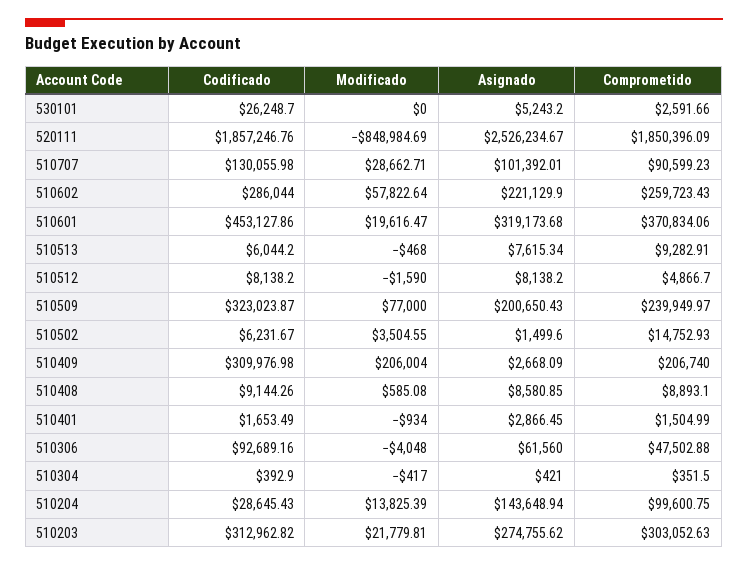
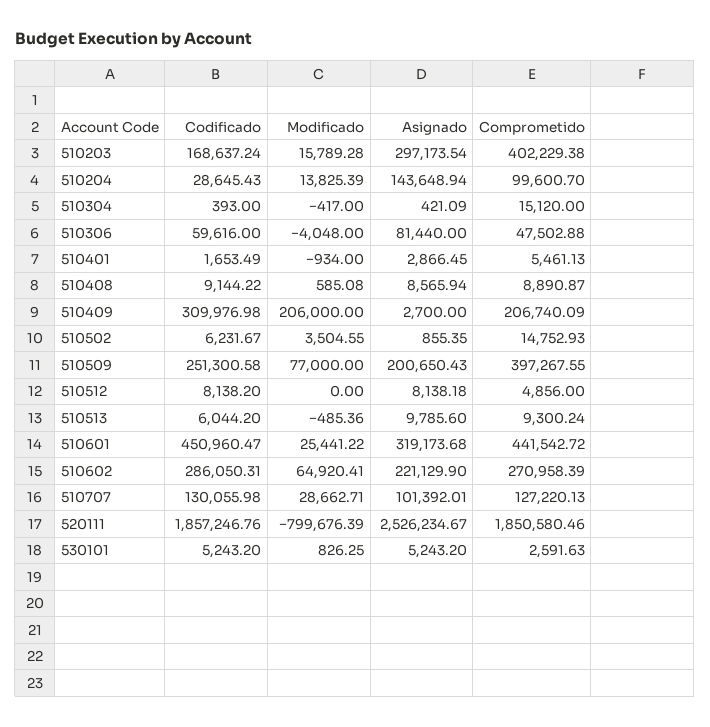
Codificado, 530101: 26248.7 -> 5243.2
Modificado, 530101: 0 -> 826.25
Comprometido, 530101: 2591.66 -> 2591.63
Modificado, 520111: -848984.69 -> -799676.39
Comprometido, 520111: 1850396.09 -> 1850580.46
Comprometido, 510707: 90599.23 -> 127220.13
Codificado, 510602: 286044 -> 286050.31
Modificado, 510602: 57822.64 -> 64920.41
Comprometido, 510602: 259723.43 -> 270958.39
Codificado, 510601: 453127.86 -> 450960.47
Modificado, 510601: 19616.47 -> 25441.22
Comprometido, 510601: 370834.06 -> 441542.72
Modificado, 510513: -468 -> -485.36
Asignado, 510513: 7615.34 -> 9785.6
Comprometido, 510513: 9282.91 -> 9300.24
Modificado, 510512: -1590 -> 0
Asignado, 510512: 8138.2 -> 8138.18
Comprometido, 510512: 4866.7 -> 4856
Codificado, 510509: 323023.87 -> 251300.58
Comprometido, 510509: 239949.97 -> 397267.55
Asignado, 510502: 1499.6 -> 855.35
Modificado, 510409: 206004 -> 206000
Asignado, 510409: 2668.09 -> 2700
Comprometido, 510409: 206740 -> 206740.09
Codificado, 510408: 9144.26 -> 9144.22
Asignado, 510408: 8580.85 -> 8565.94
Comprometido, 510408: 8893.1 -> 8890.87
Comprometido, 510401: 1504.99 -> 5461.13
Codificado, 510306: 92689.16 -> 59616
Asignado, 510306: 61560 -> 81440
Codificado, 510304: 392.9 -> 393
Asignado, 510304: 421 -> 421.09
Comprometido, 510304: 351.5 -> 15120
Comprometido, 510204: 99600.75 -> 99600.7
Codificado, 510203: 312962.82 -> 168637.24
Modificado, 510203: 21779.81 -> 15789.28
Asignado, 510203: 274755.62 -> 297173.54
Comprometido, 510203: 303052.63 -> 402229.38

